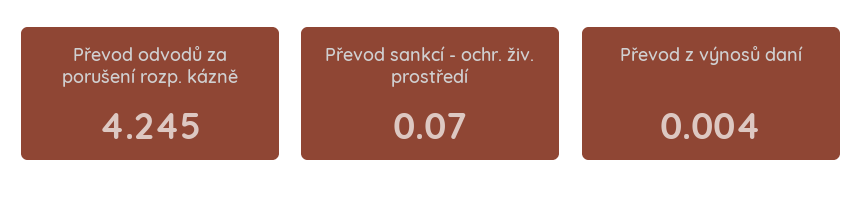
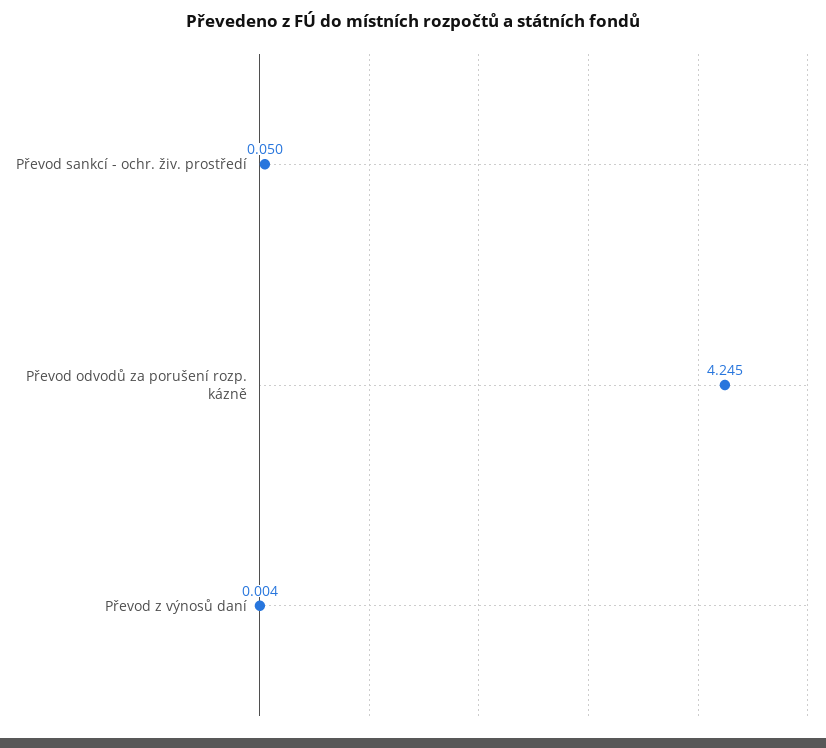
Převod sankcí - ochr. živ. prostředí: 0.07 -> 0.05

